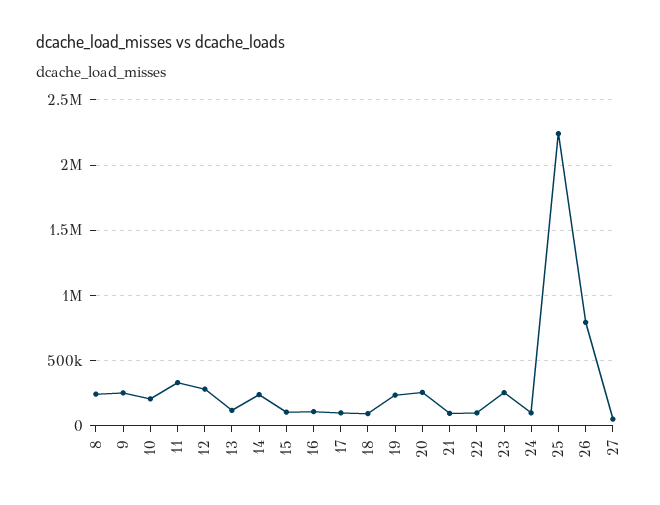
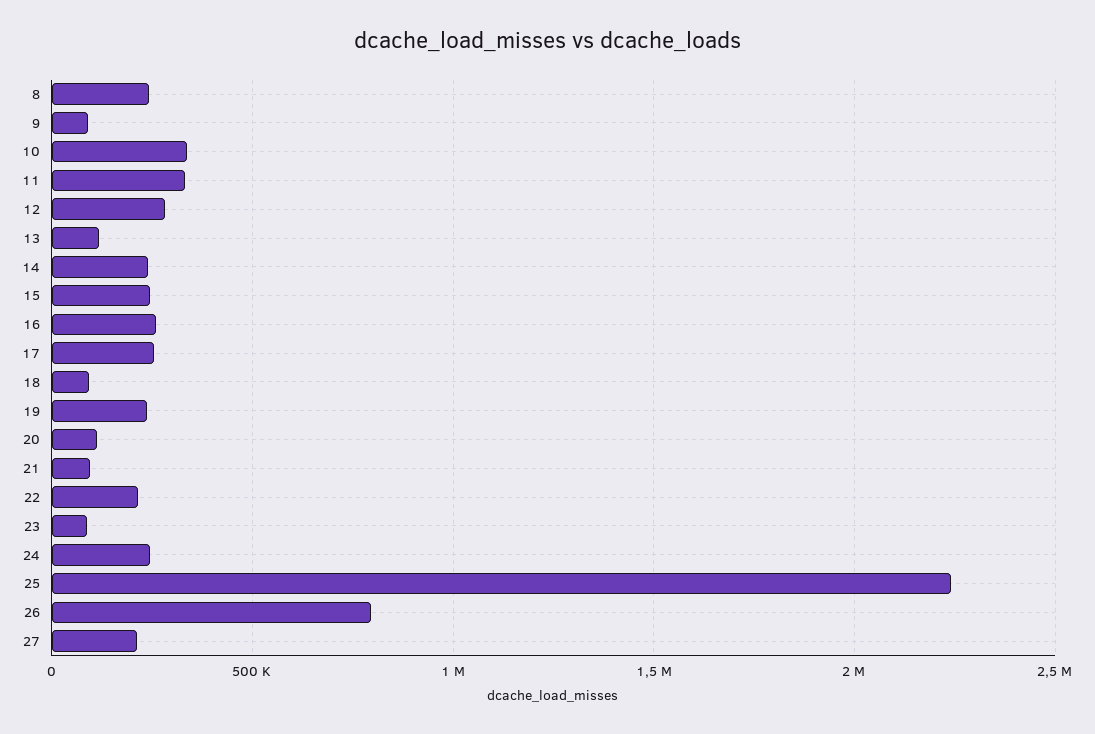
9: 250000 -> 100000
10: 200000 -> 350000
15: 100000 -> 250000
16: 100000 -> 250000
17: 100000 -> 250000
20: 250000 -> 100000
22: 100000 -> 200000
23: 250000 -> 100000
24: 100000 -> 250000
27: 50000 -> 200000

